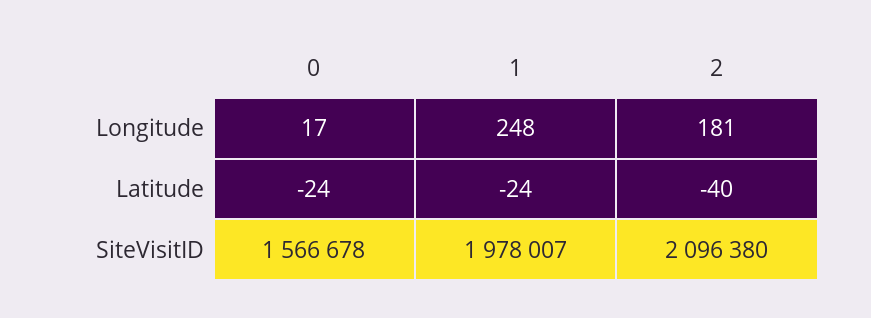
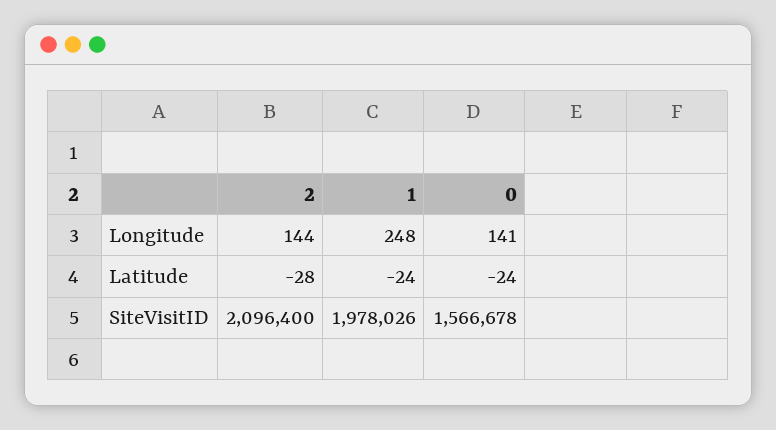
0, Longitude: 17 -> 141
2, Longitude: 181 -> 144
2, Latitude: -40 -> -28
1, SiteVisitID: 1978007 -> 1978026
2, SiteVisitID: 2096380 -> 2096400

